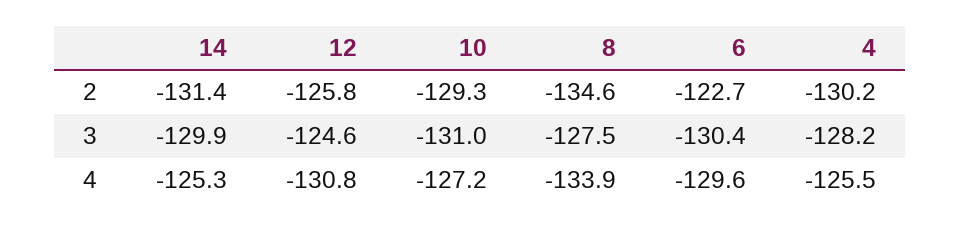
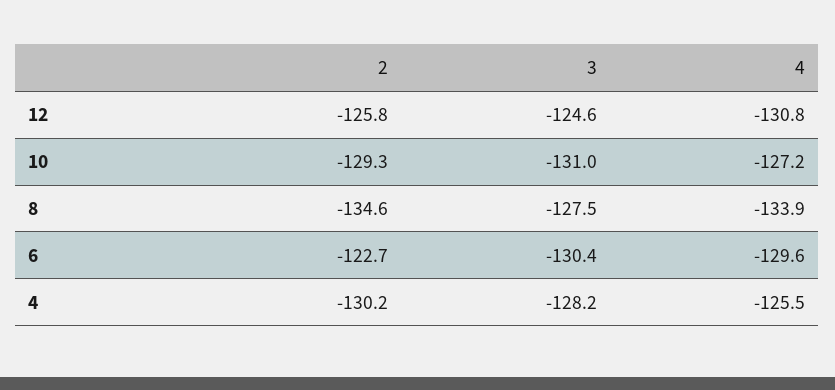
14, 2: -131.4 -> none
14, 3: -129.9 -> none
14, 4: -125.3 -> none

